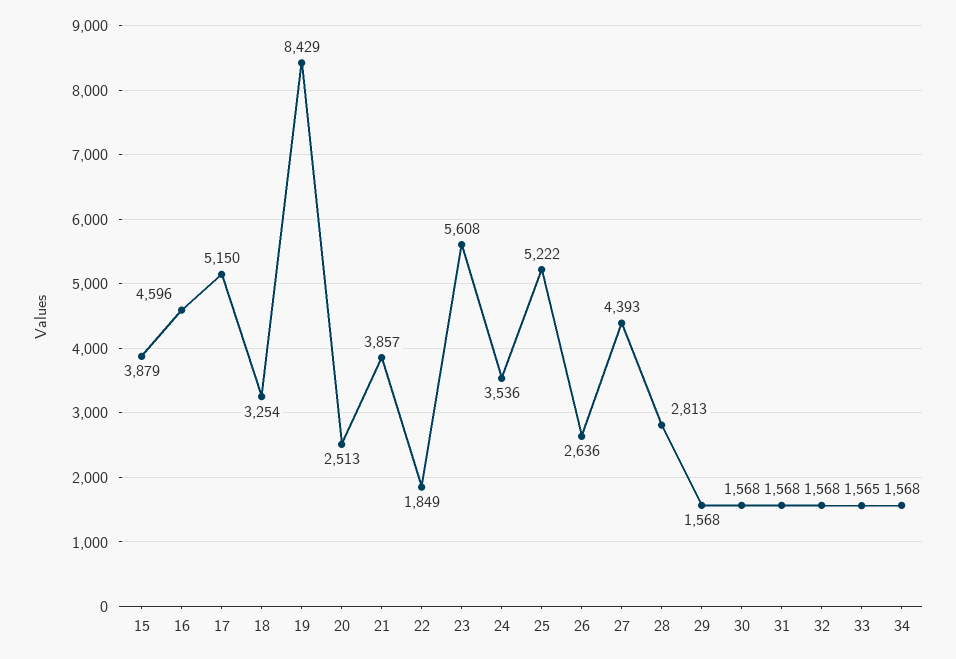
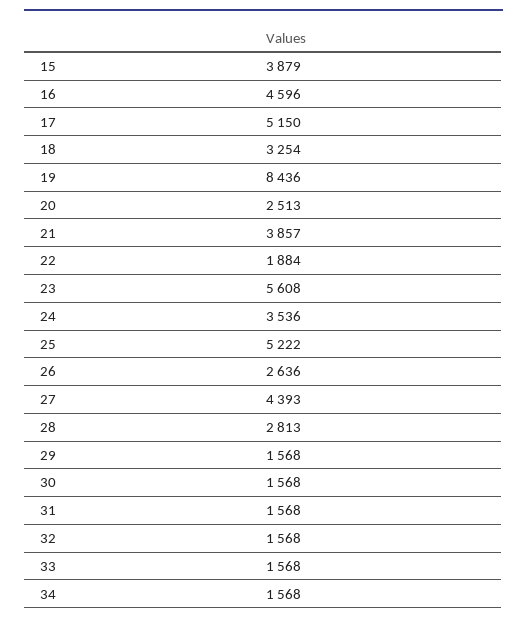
19: 8429 -> 8436
22: 1849 -> 1884
33: 1565 -> 1568

